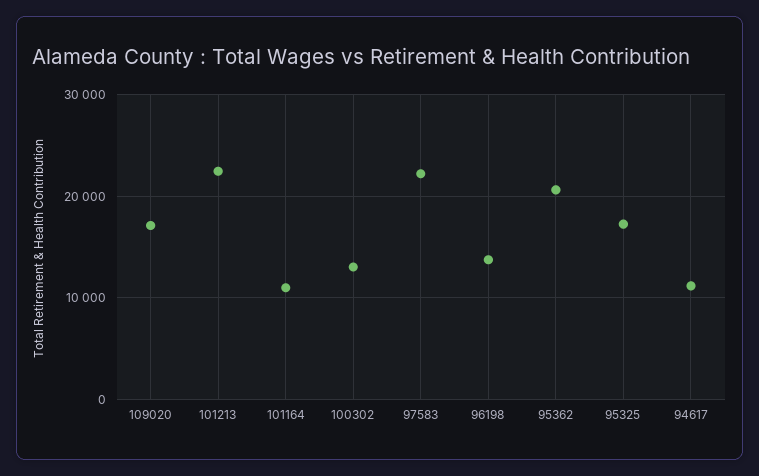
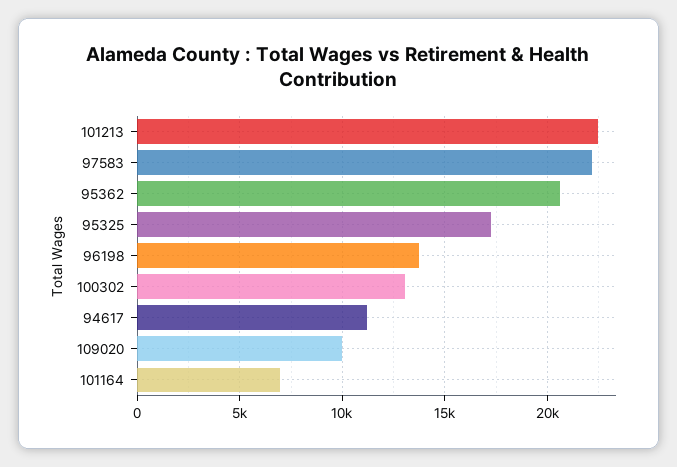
109020: 17000 -> 10000
101164: 11000 -> 7000

